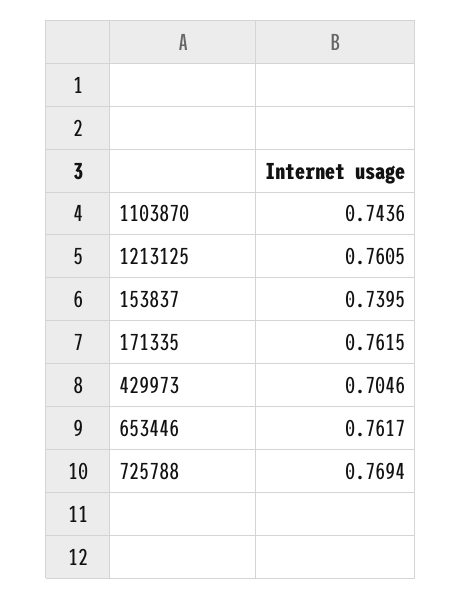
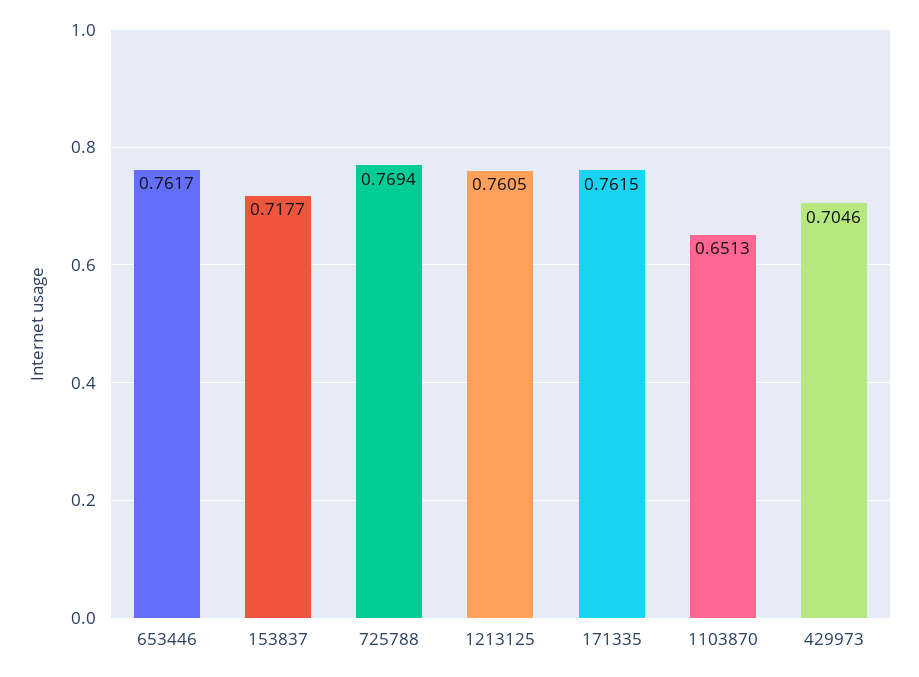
1103870: 0.7436 -> 0.6513
153837: 0.7395 -> 0.7177

